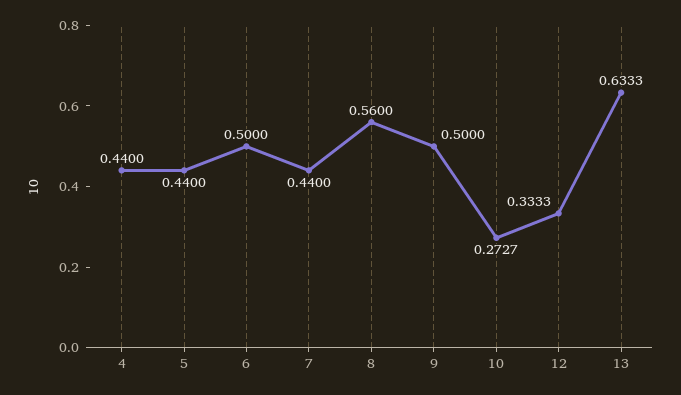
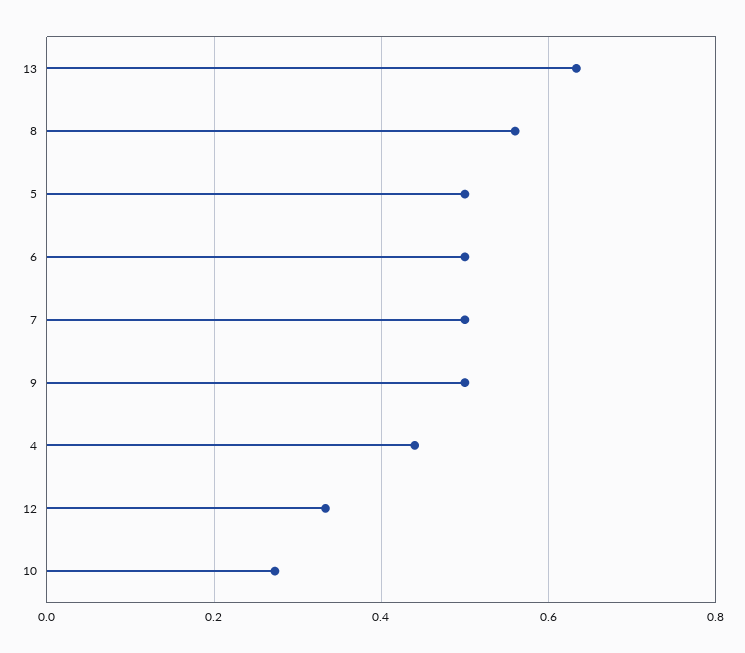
5: 0.44 -> 0.5
7: 0.44 -> 0.5

